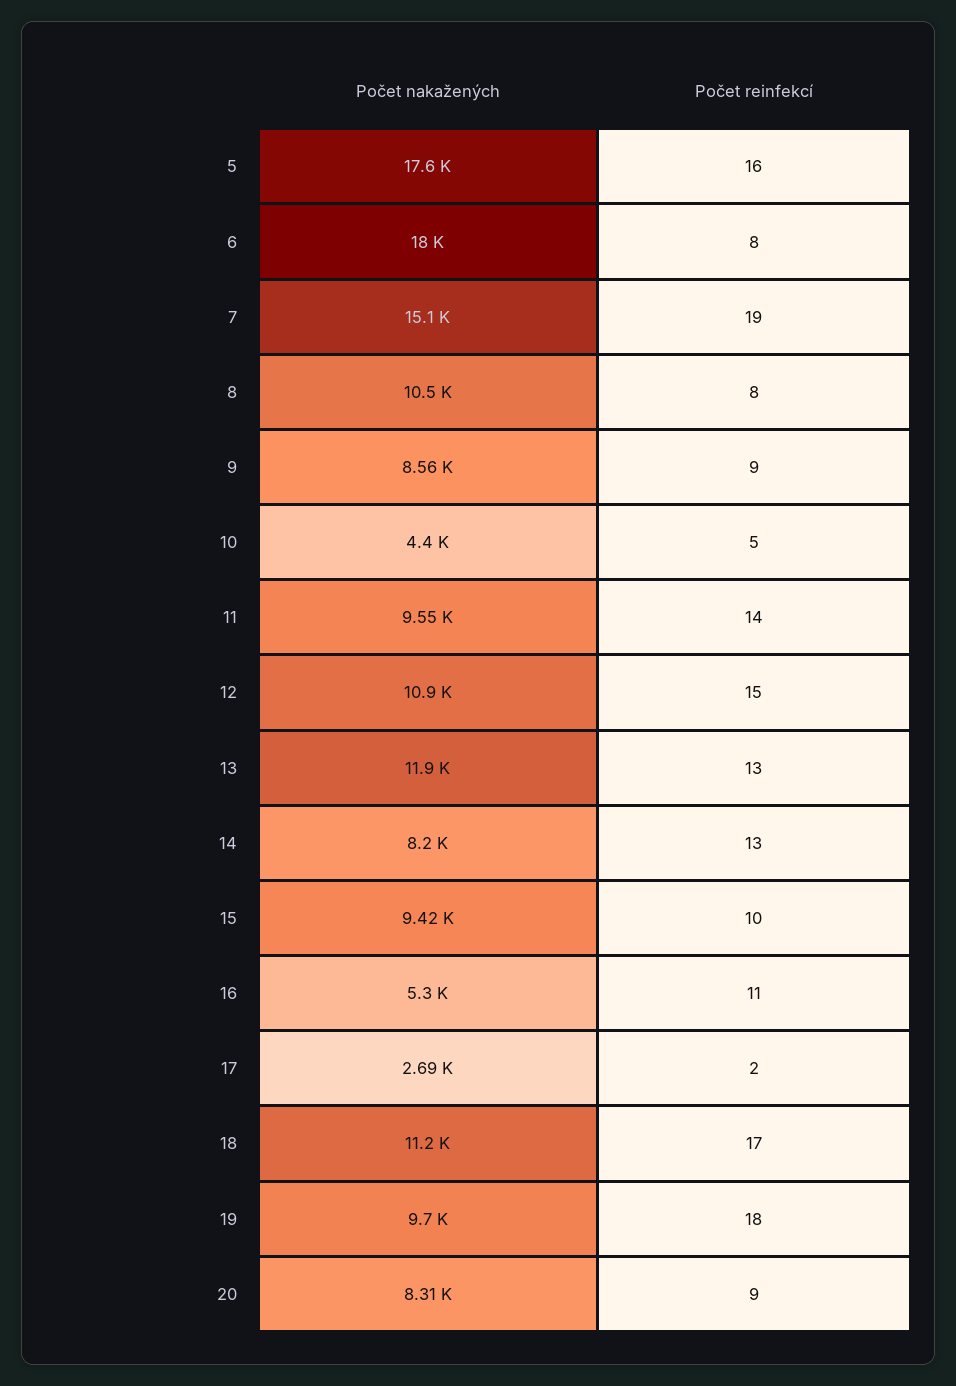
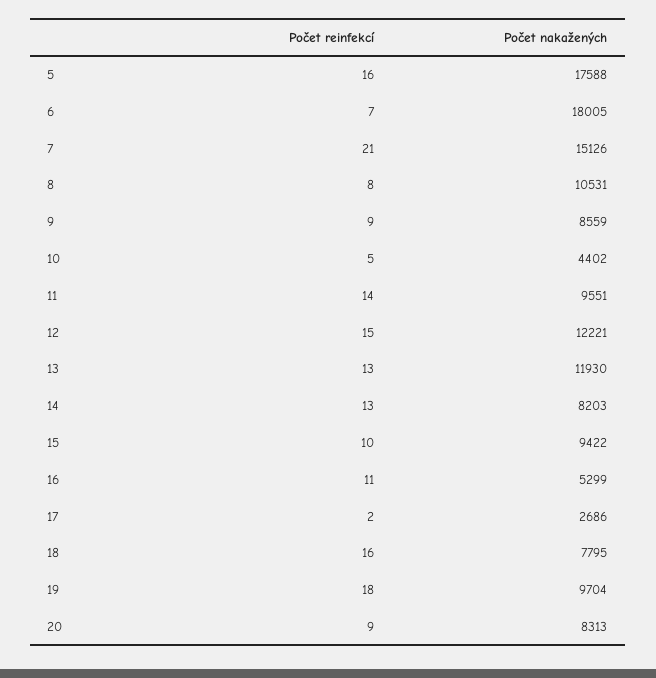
Počet reinfekcí, 6: 8 -> 7
Počet reinfekcí, 7: 19 -> 21
Počet nakažených, 12: 10900 -> 12221
Počet nakažených, 18: 11200 -> 7795
Počet reinfekcí, 18: 17 -> 16

